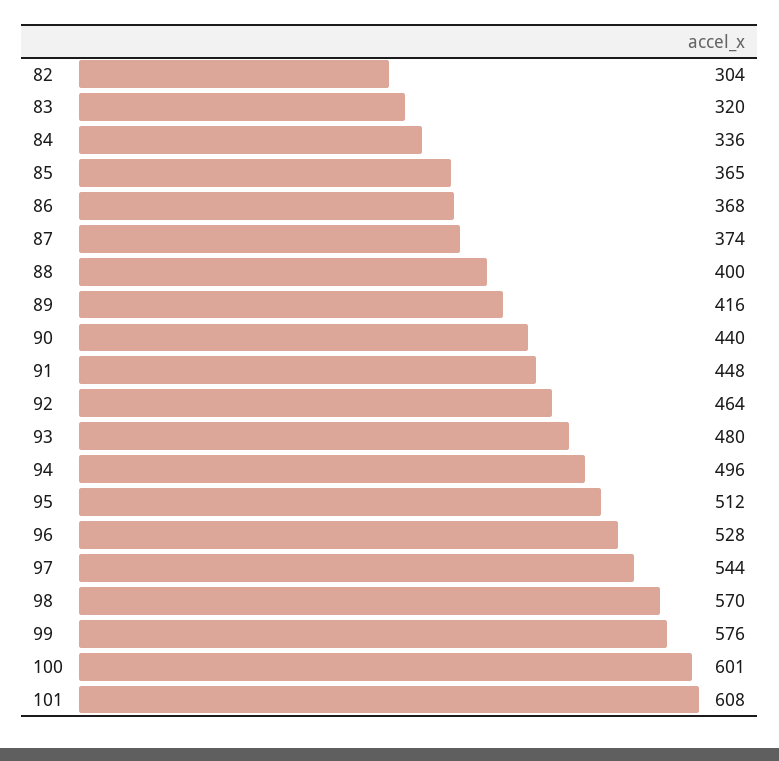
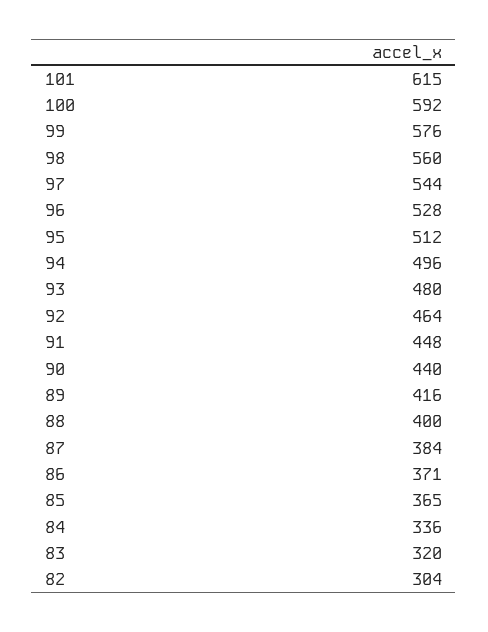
86: 368 -> 371
87: 374 -> 384
98: 570 -> 560
100: 601 -> 592
101: 608 -> 615

